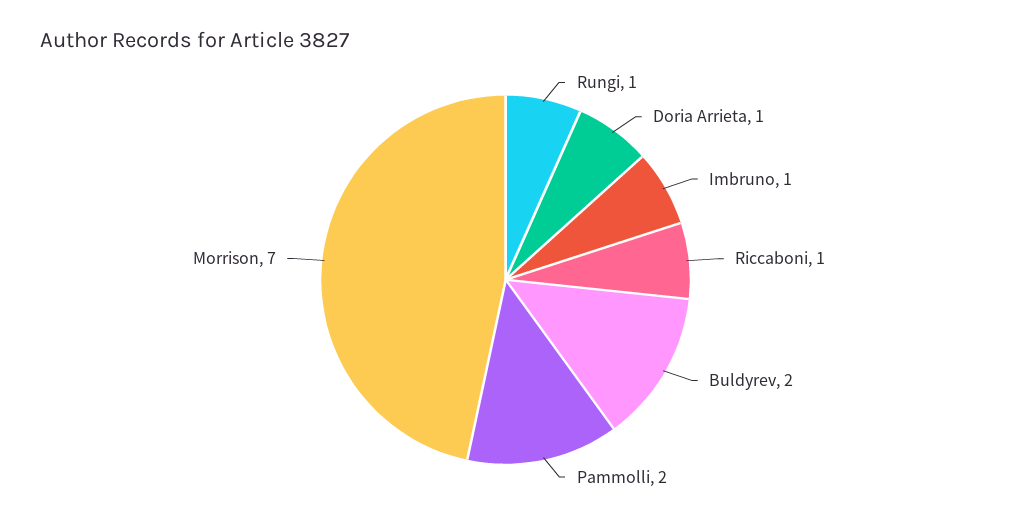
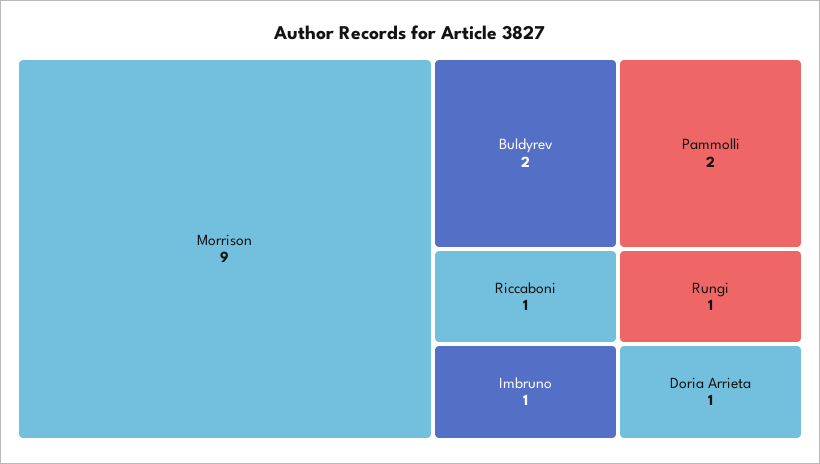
Morrison: 7 -> 9

